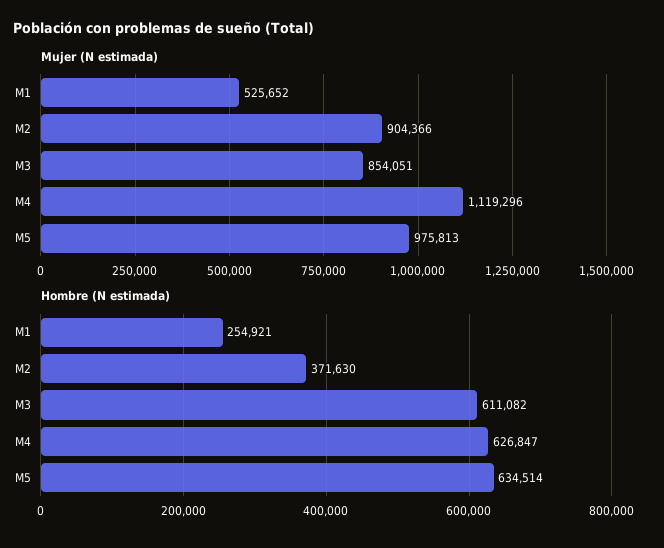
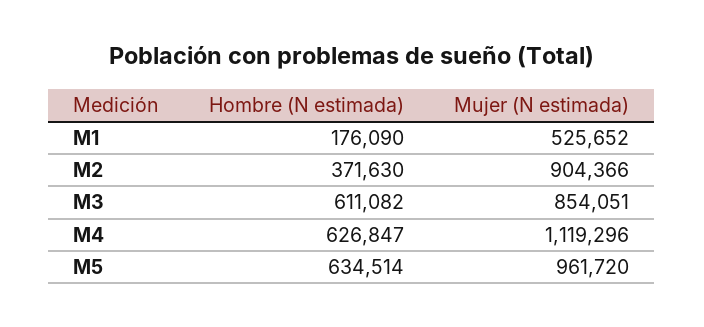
Mujer (N estimada), M5: 975813 -> 961720
Hombre (N estimada), M1: 254921 -> 176090

